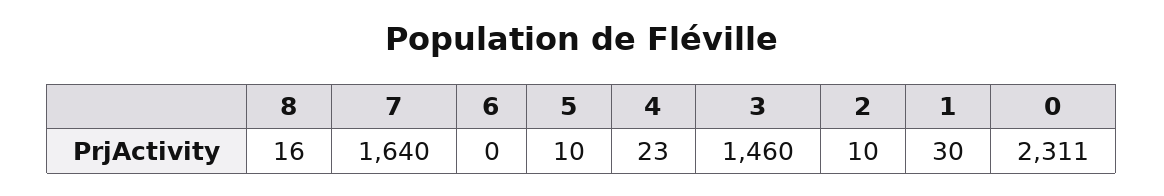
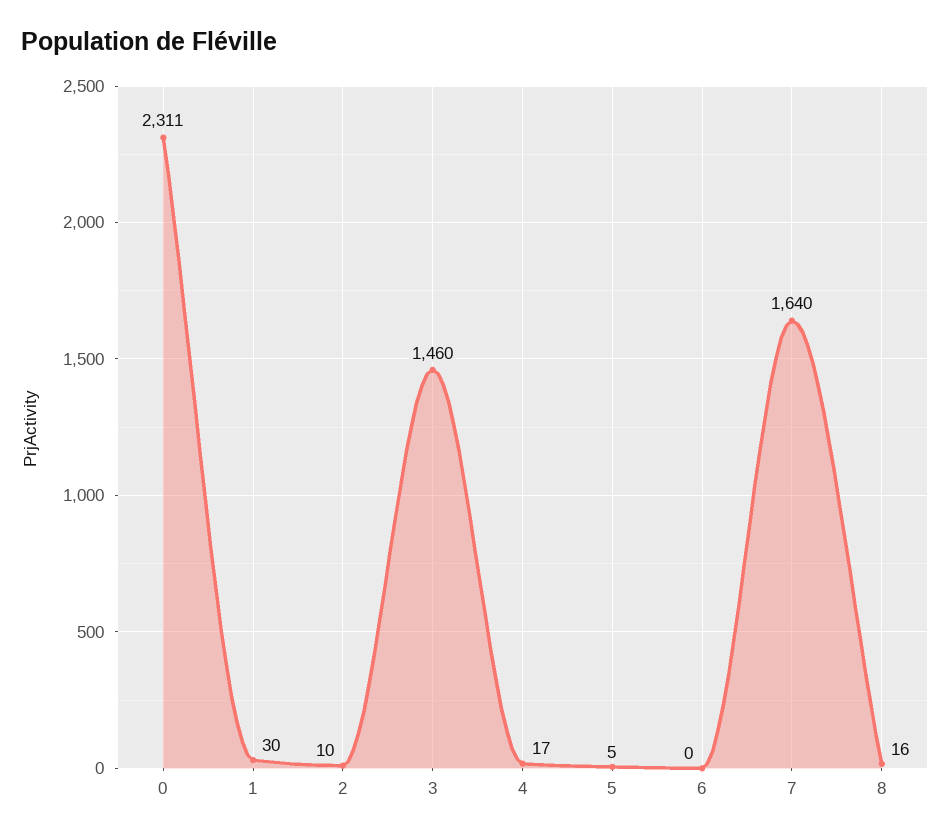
5: 10 -> 5
4: 23 -> 17

